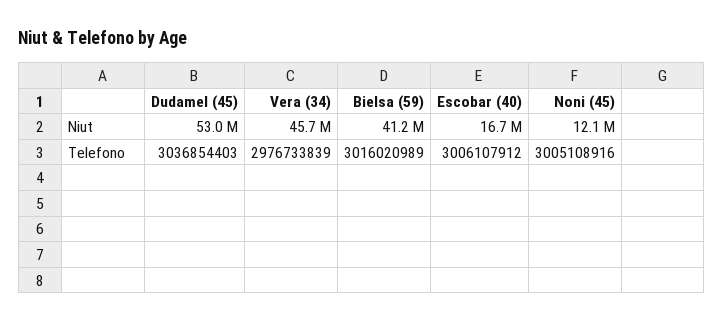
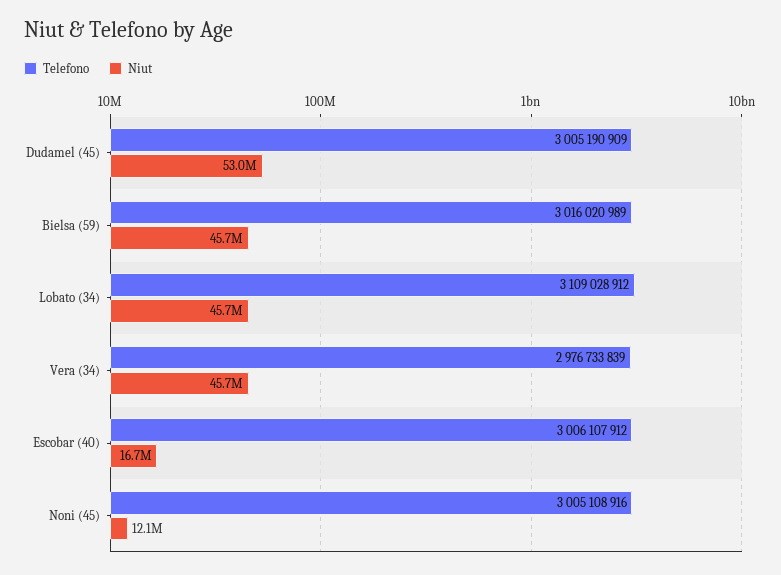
Niut, Bielsa (59): 41200000 -> 45700000
Telefono, Dudamel (45): 3036854403 -> 3005190909
Telefono, Lobato (34): none -> 3109028912
Niut, Lobato (34): none -> 45700000

